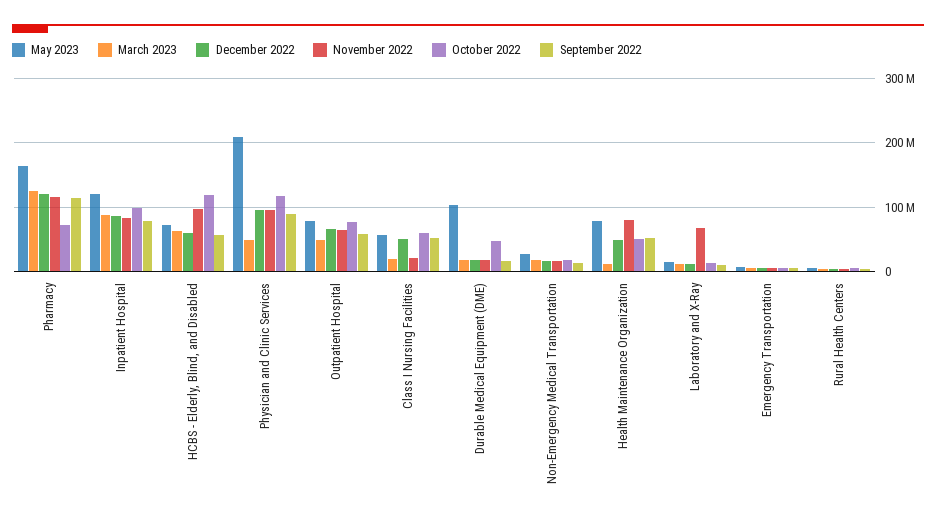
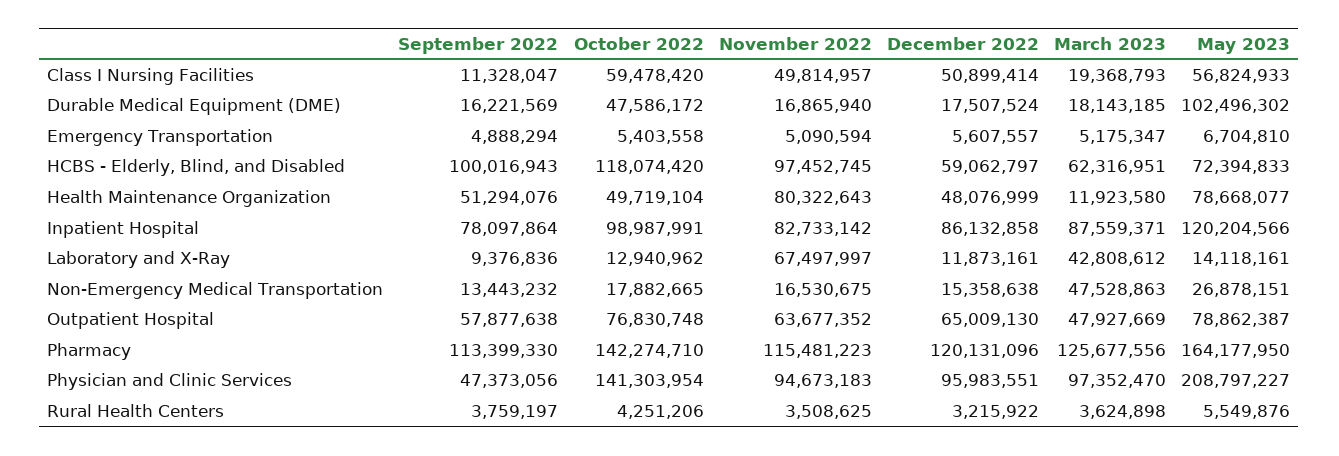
October 2022, Pharmacy: 70000000 -> 142274710
September 2022, HCBS - Elderly, Blind, and Disabled: 60000000 -> 100016943
March 2023, Physician and Clinic Services: 50000000 -> 97352470
October 2022, Physician and Clinic Services: 120000000 -> 141303954
September 2022, Physician and Clinic Services: 90000000 -> 47373056
November 2022, Class I Nursing Facilities: 20000000 -> 49814957
September 2022, Class I Nursing Facilities: 50000000 -> 11328047
March 2023, Non-Emergency Medical Transportation: 20000000 -> 47528863
March 2023, Laboratory and X-Ray: 10000000 -> 42808612

